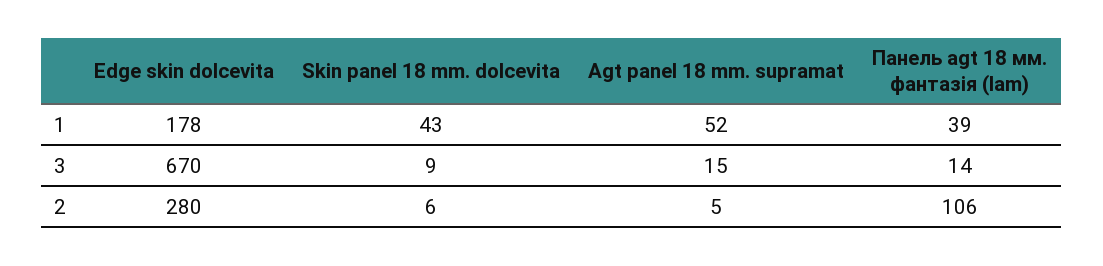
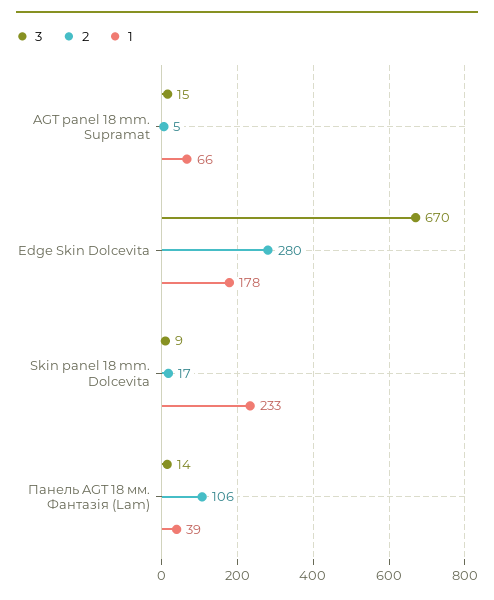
1, Skin panel 18 mm. dolcevita: 43 -> 233
1, Agt panel 18 mm. supramat: 52 -> 66
2, Skin panel 18 mm. dolcevita: 6 -> 17

